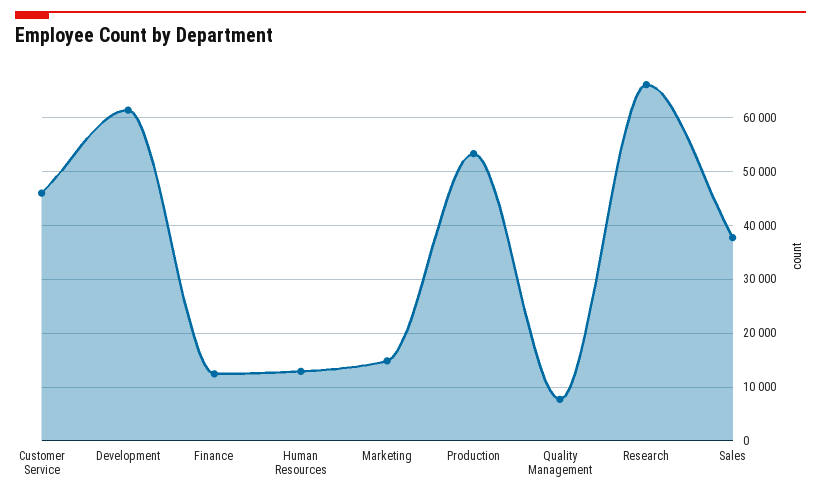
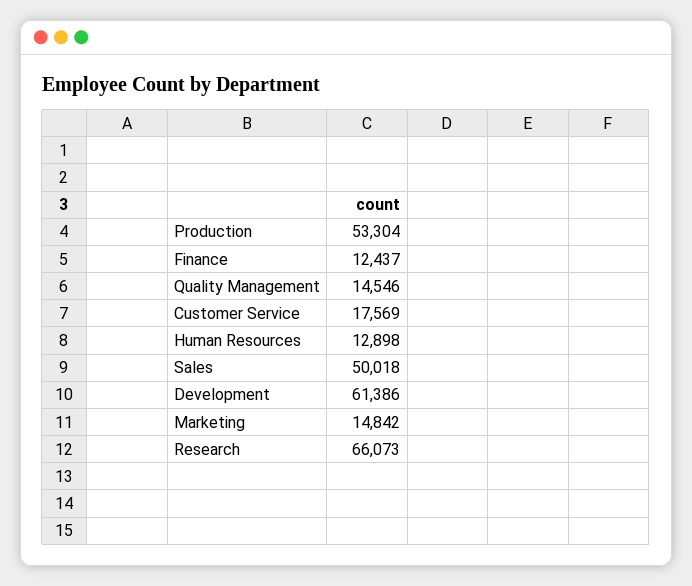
Customer Service: 46000 -> 17569
Quality Management: 8000 -> 14546
Sales: 38000 -> 50018

